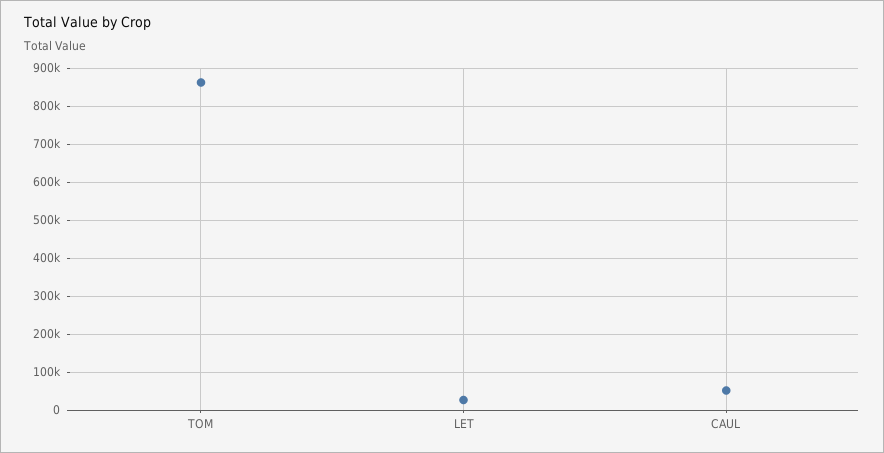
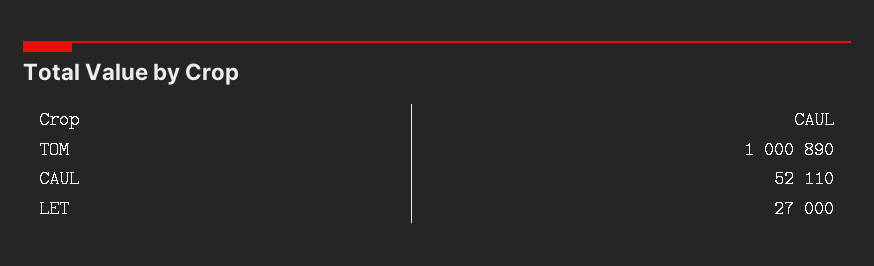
TOM: 860000 -> 1000890

